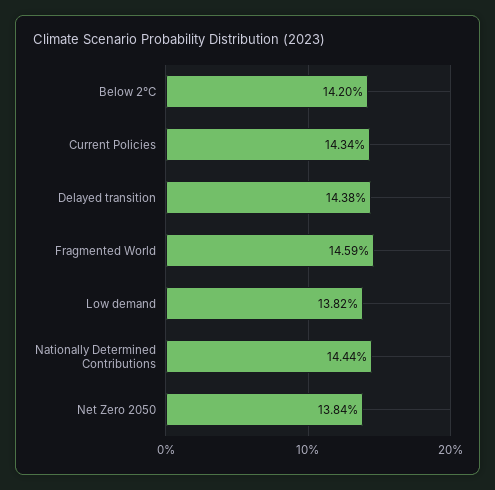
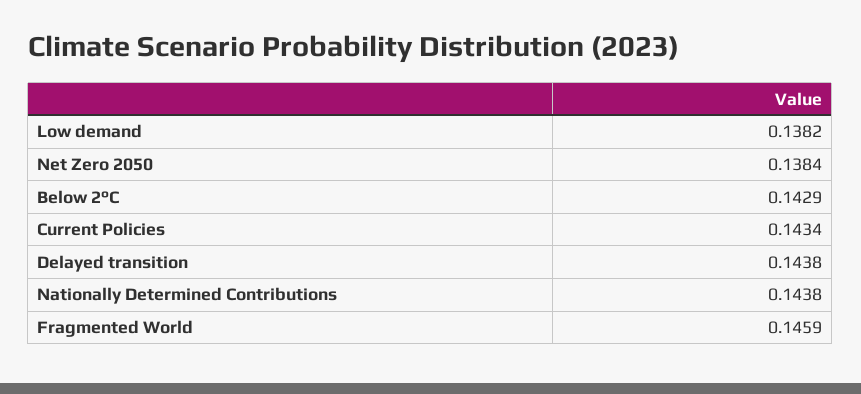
Below 2°C: 0.142 -> 0.1429
Nationally Determined Contributions: 0.1444 -> 0.1438

